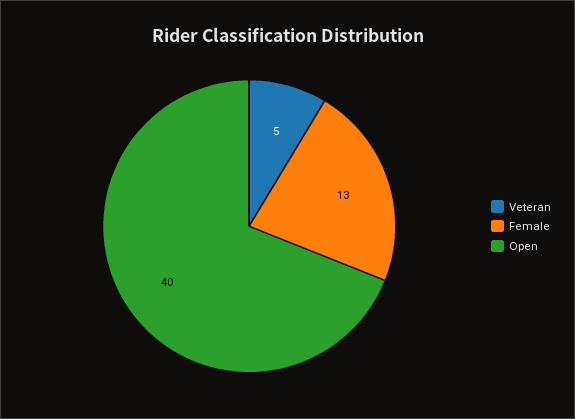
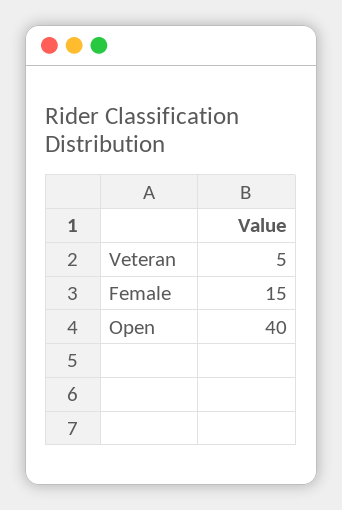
Female: 13 -> 15

